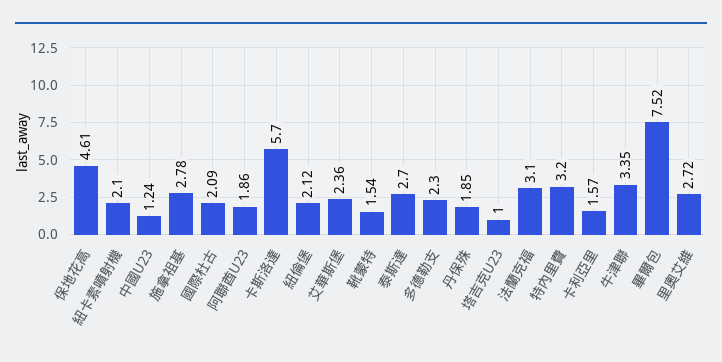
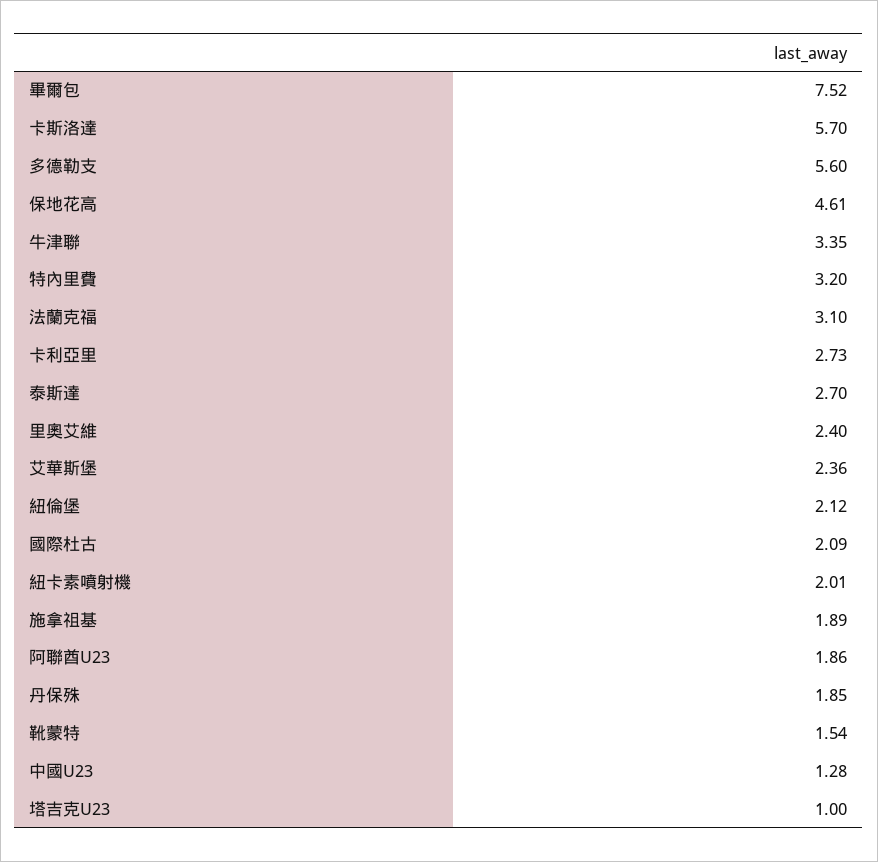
紐卡素噴射機: 2.1 -> 2.01
中國U23: 1.24 -> 1.28
施拿祖基: 2.78 -> 1.89
多德勒支: 2.3 -> 5.6
卡利亞里: 1.57 -> 2.73
里奧艾維: 2.72 -> 2.4

